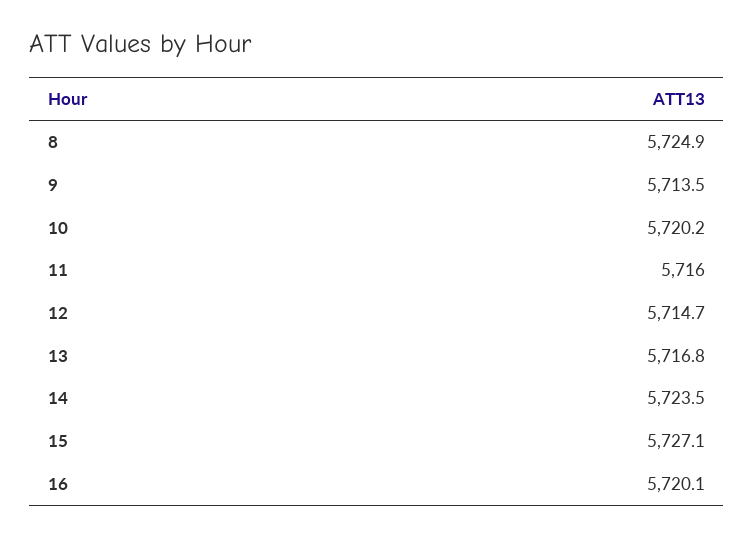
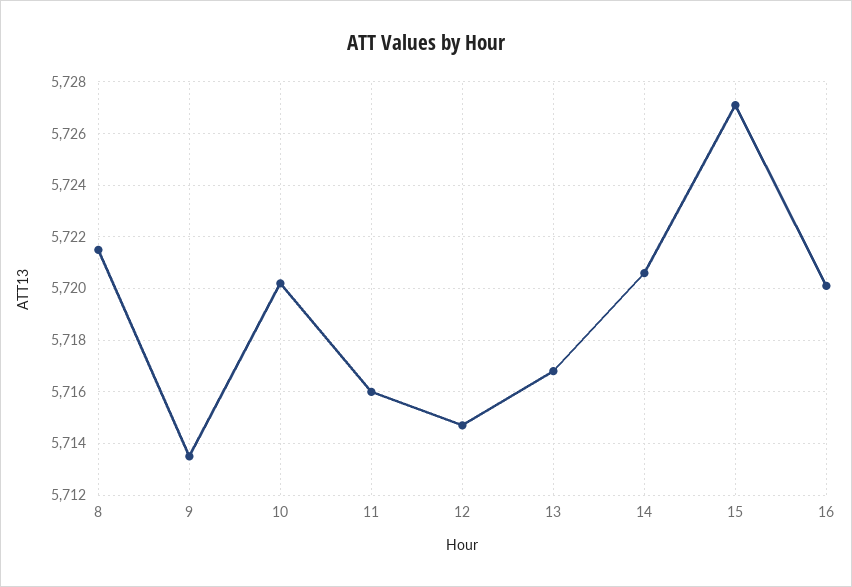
8: 5724.9 -> 5721.5
14: 5723.5 -> 5720.5

